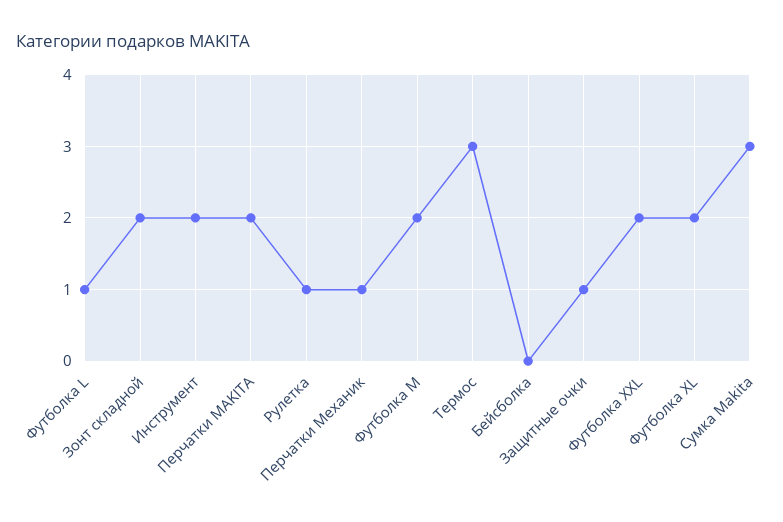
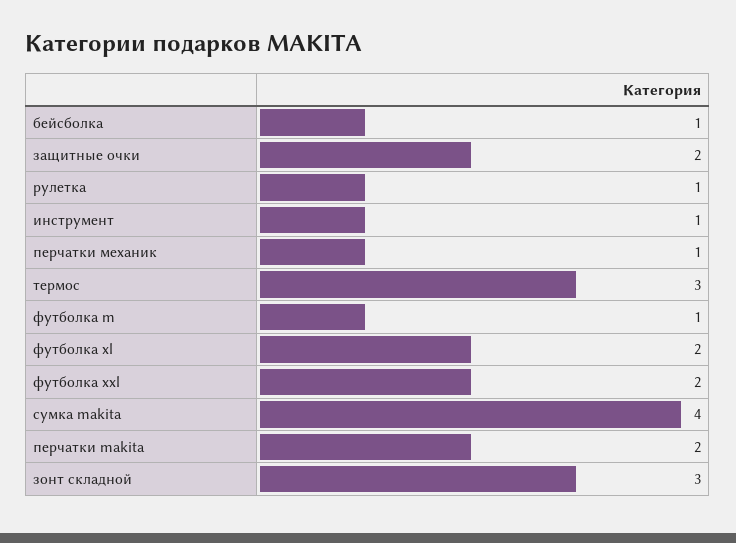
Футболка L: 1 -> none
Зонт складной: 2 -> 3
Инструмент: 2 -> 1
Футболка M: 2 -> 1
Бейсболка: 0 -> 1
Защитные очки: 1 -> 2
Сумка Makita: 3 -> 4

